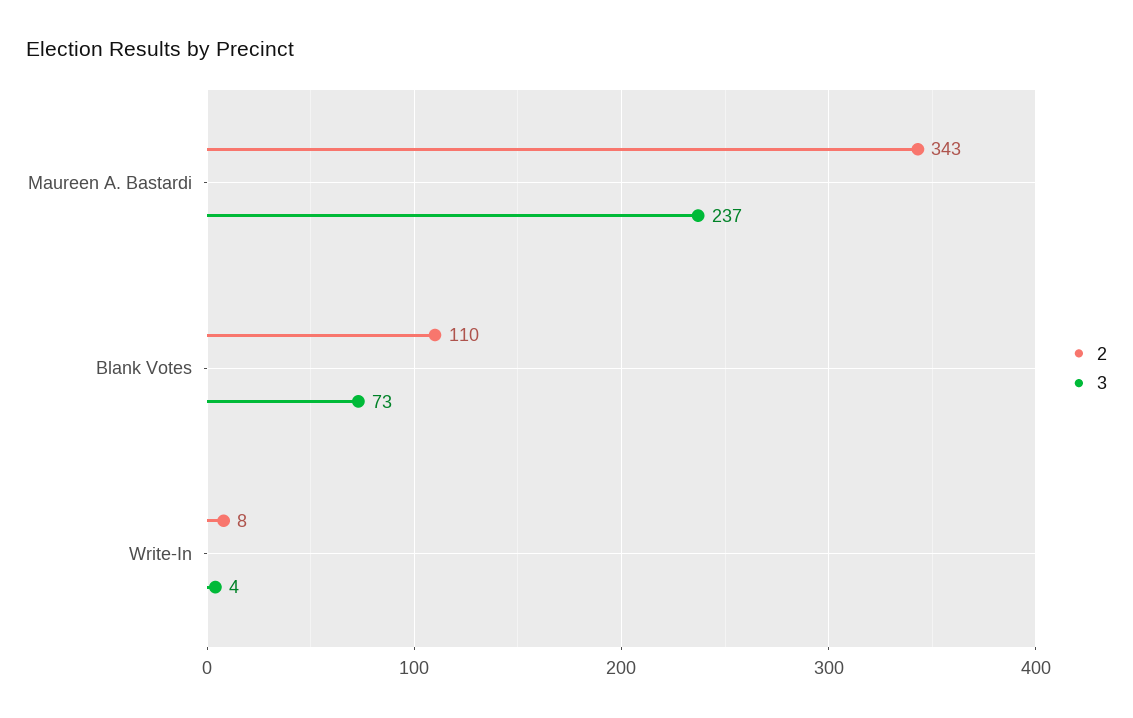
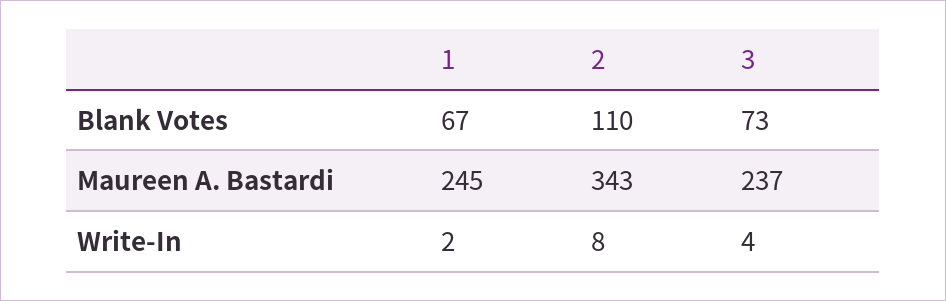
1, Blank Votes: none -> 67
1, Maureen A. Bastardi: none -> 245
1, Write-In: none -> 2

